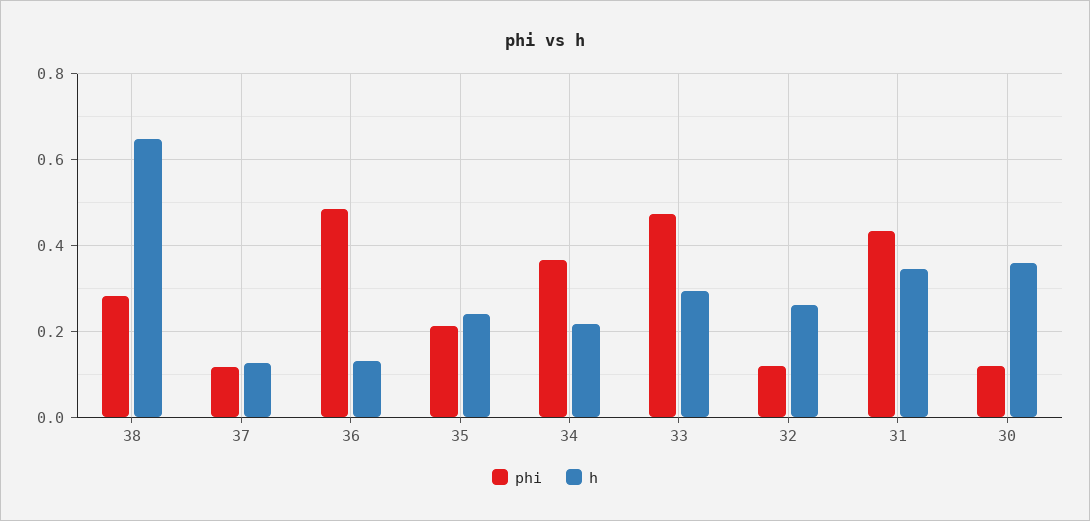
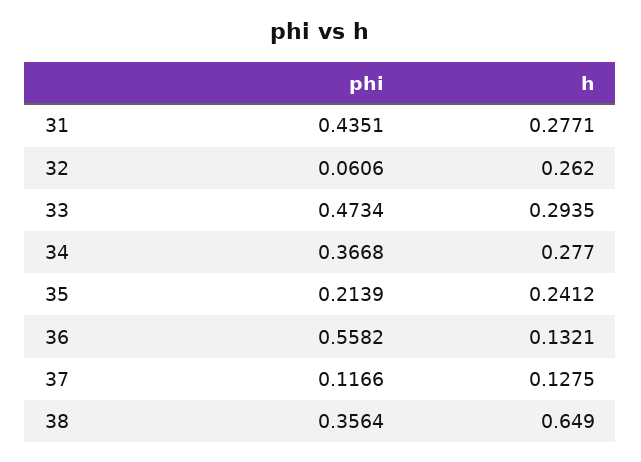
phi, 38: 0.28 -> 0.3564
phi, 36: 0.48 -> 0.5582
h, 34: 0.22 -> 0.277
phi, 32: 0.12 -> 0.0606
h, 31: 0.34 -> 0.2771
phi, 30: 0.12 -> none
h, 30: 0.36 -> none

